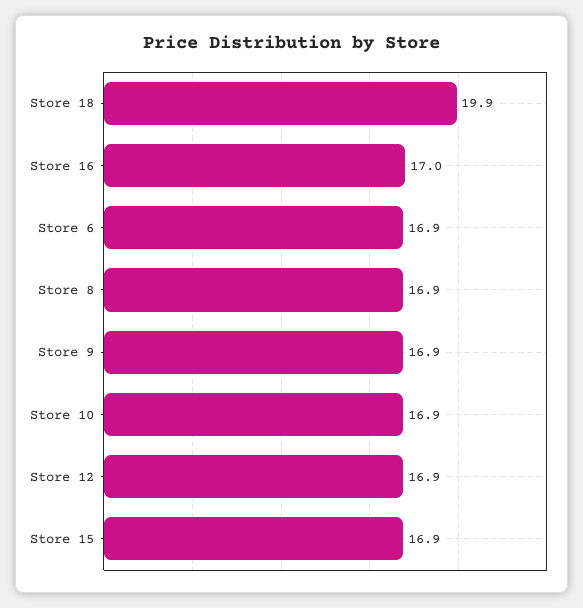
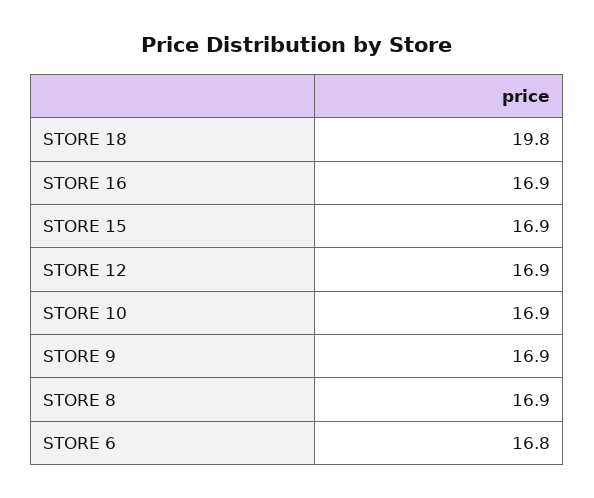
Store 18: 19.9 -> 19.8
Store 16: 17 -> 16.9
Store 6: 16.9 -> 16.8

